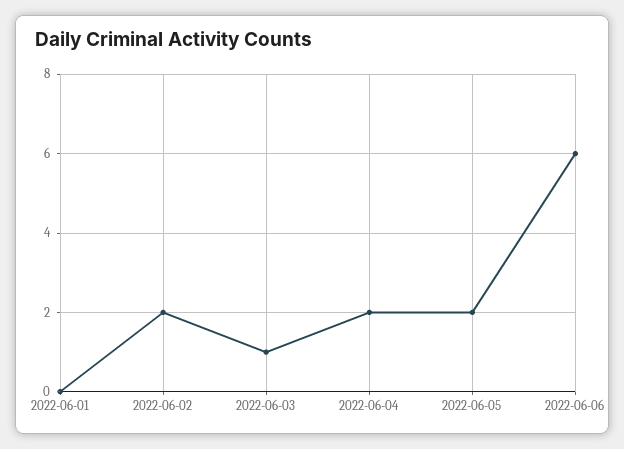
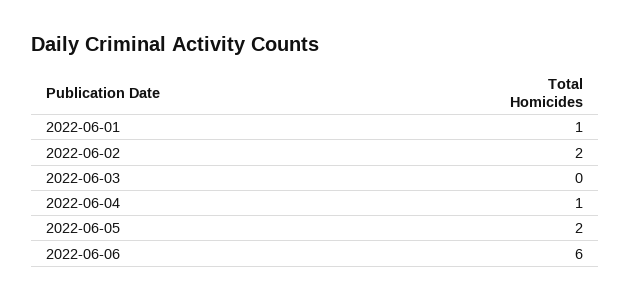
2022-06-01: 0 -> 1
2022-06-03: 1 -> 0
2022-06-04: 2 -> 1

